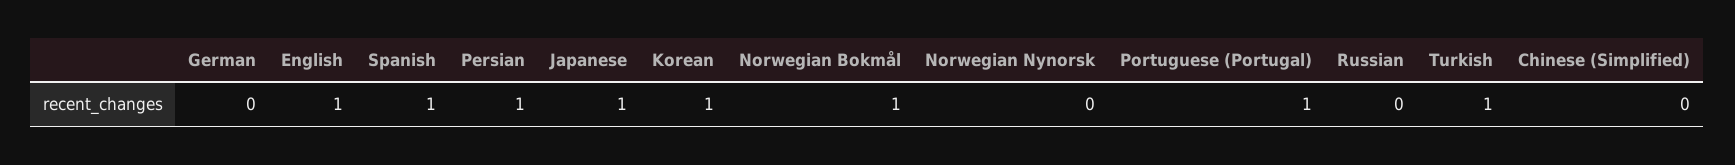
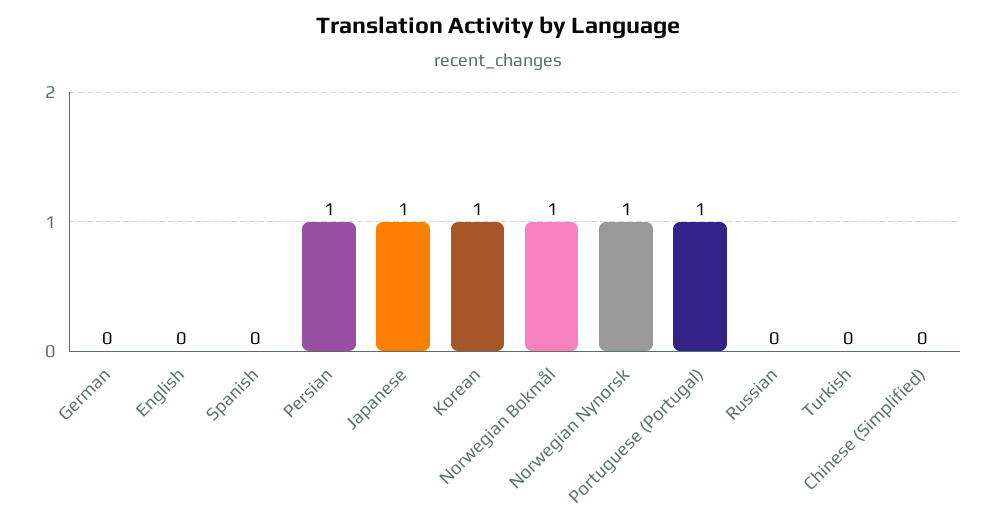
English: 1 -> 0
Spanish: 1 -> 0
Norwegian Nynorsk: 0 -> 1
Turkish: 1 -> 0

